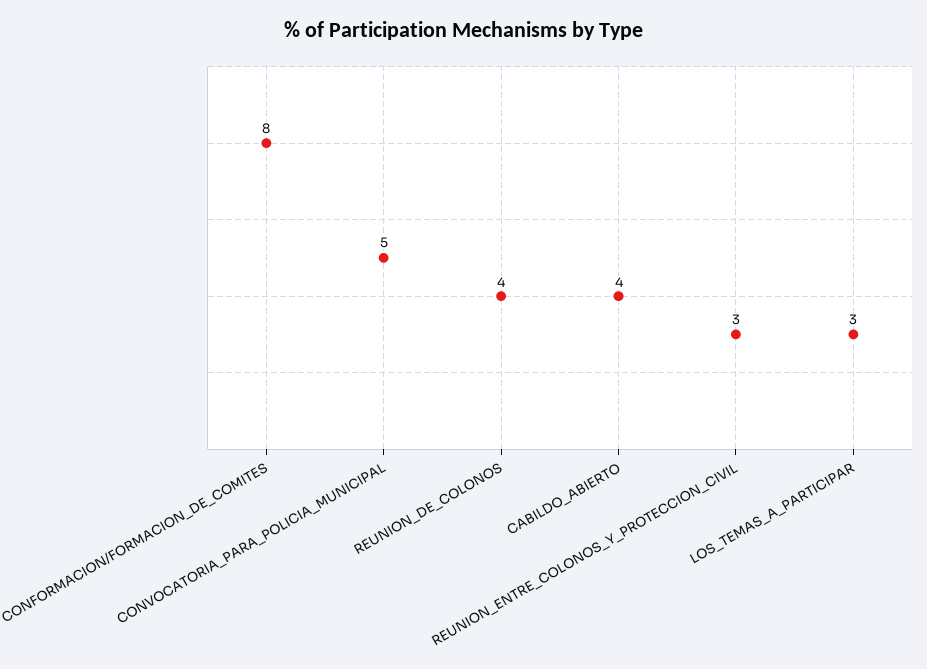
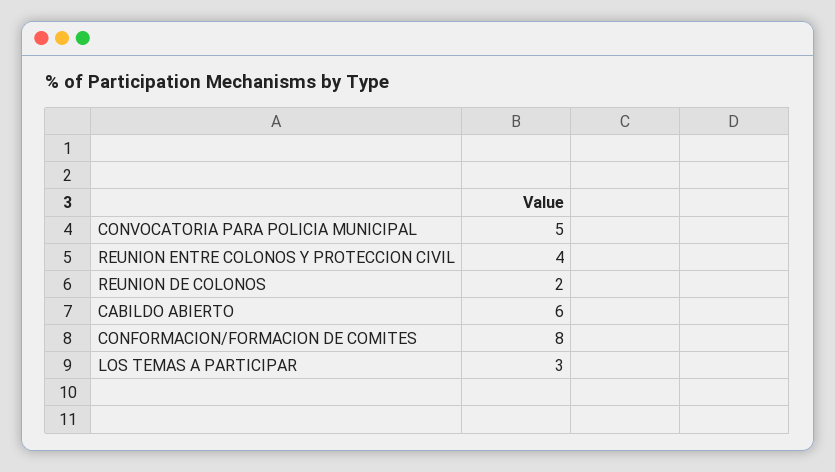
REUNION_DE_COLONOS: 4 -> 2
CABILDO_ABIERTO: 4 -> 6
REUNION_ENTRE_COLONOS_Y_PROTECCION_CIVIL: 3 -> 4

